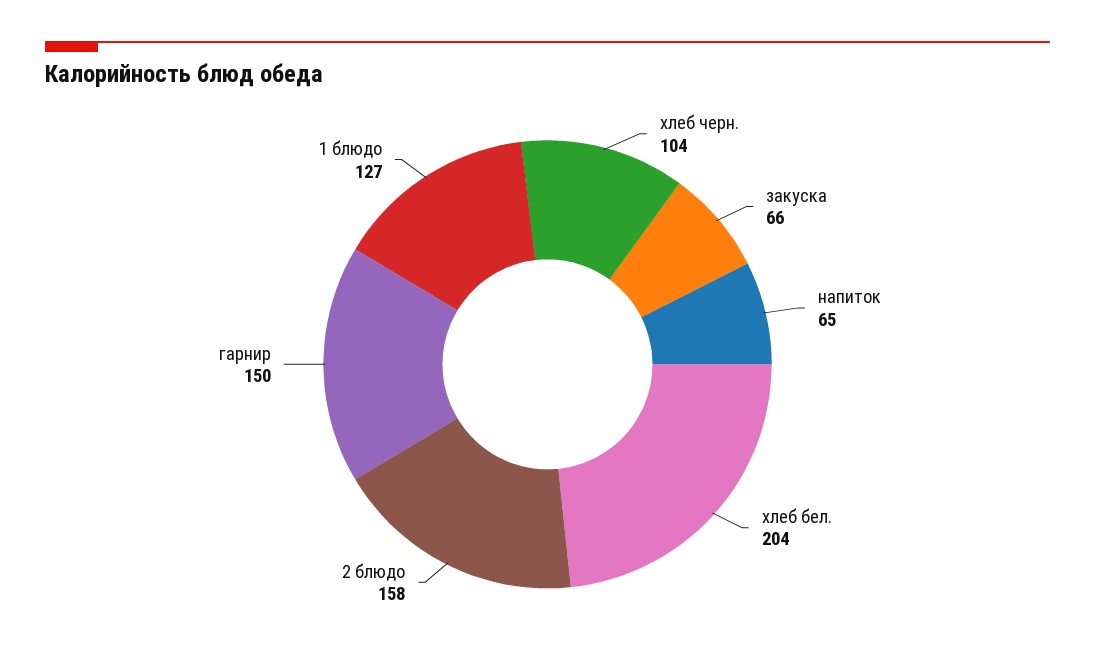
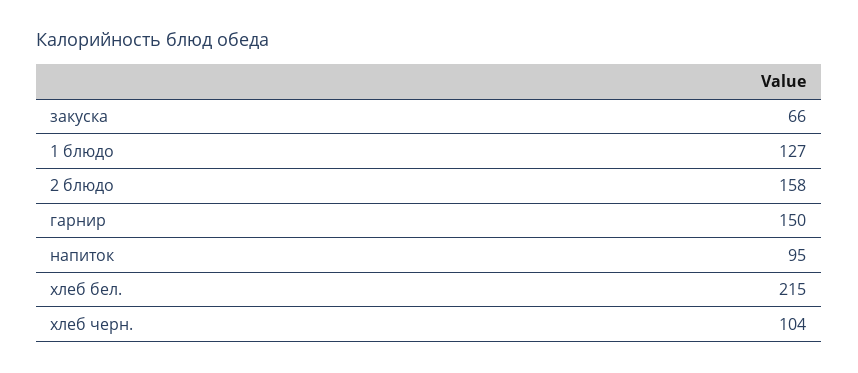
напиток: 65 -> 95
хлеб бел.: 204 -> 215

